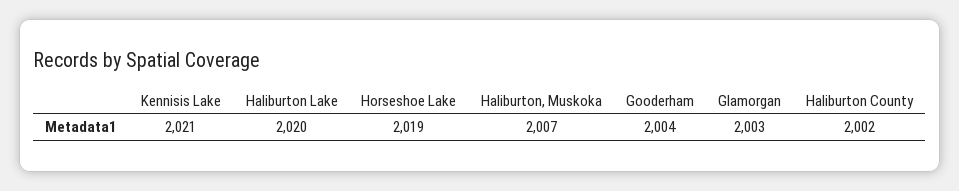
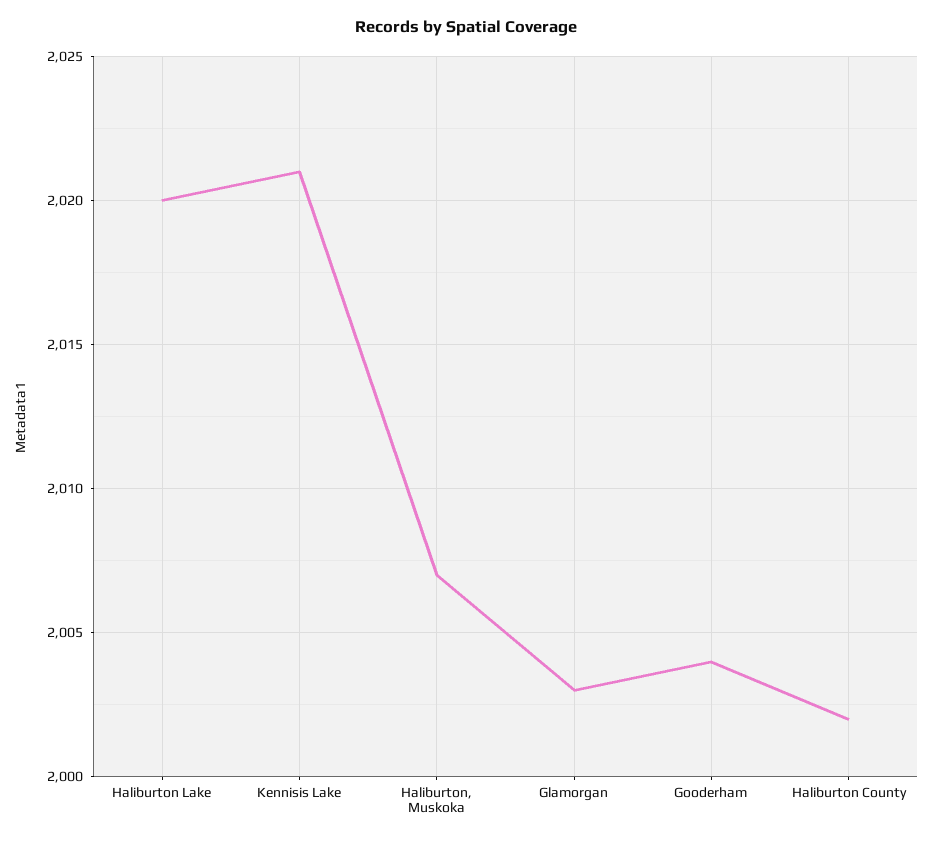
Horseshoe Lake: 2019 -> none

